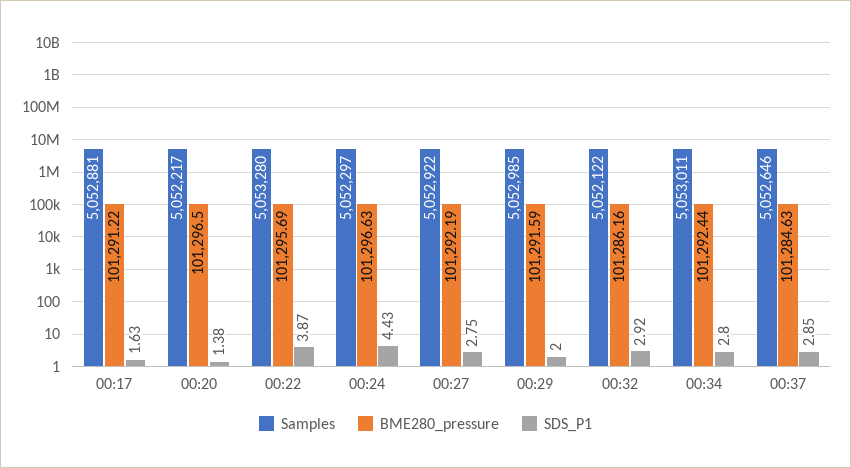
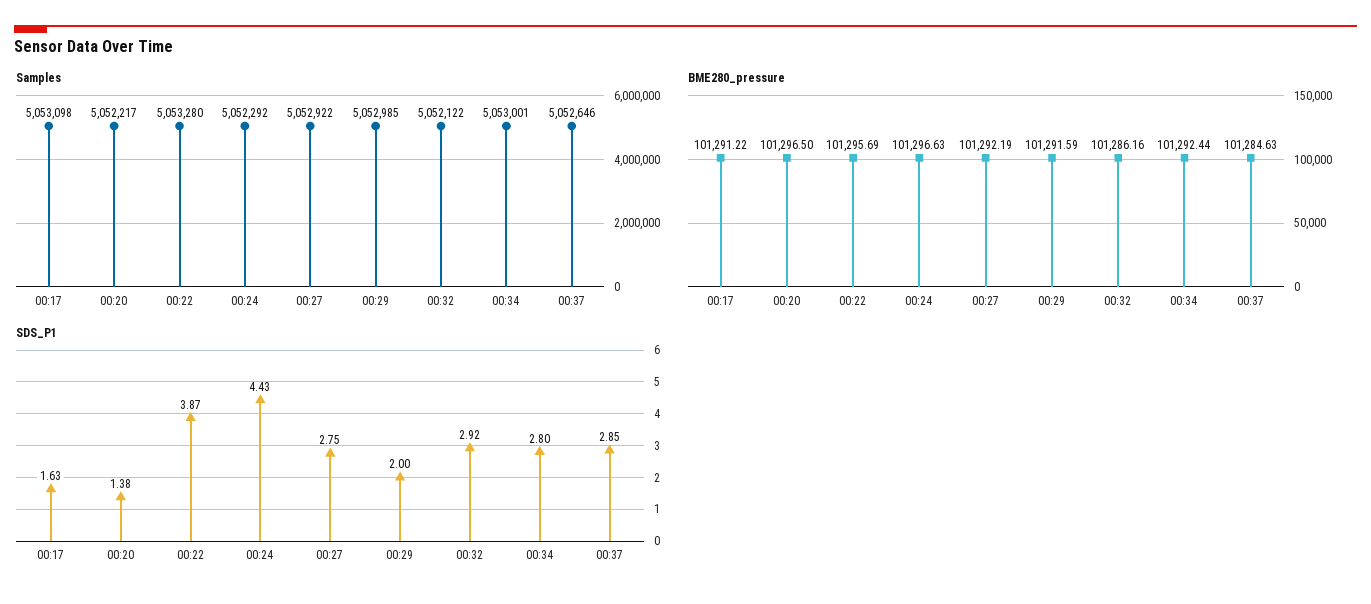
Samples, 00:17: 5052881 -> 5053098
Samples, 00:24: 5052297 -> 5052292
Samples, 00:34: 5053011 -> 5053001

